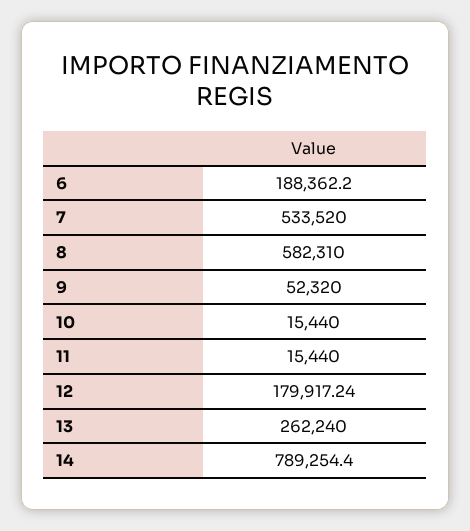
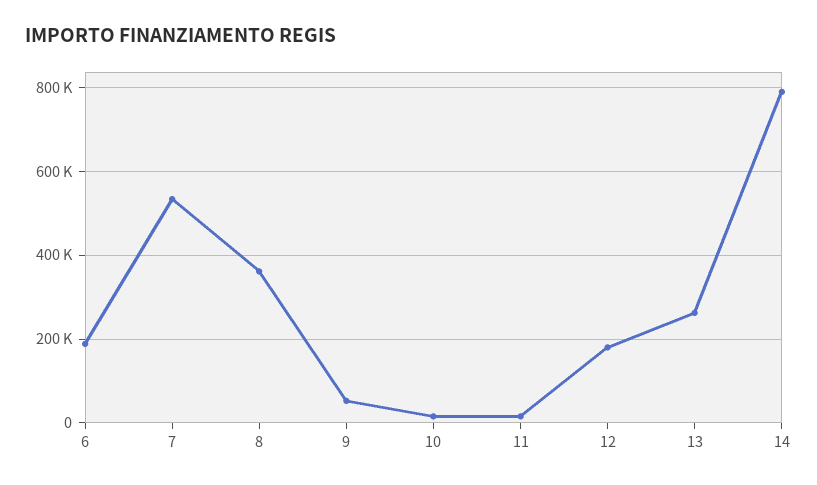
8: 582310 -> 360000

